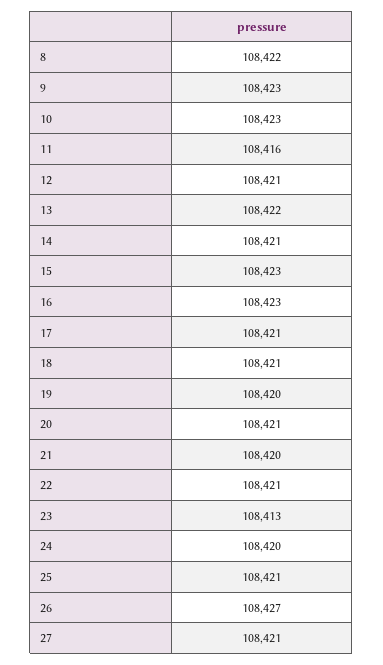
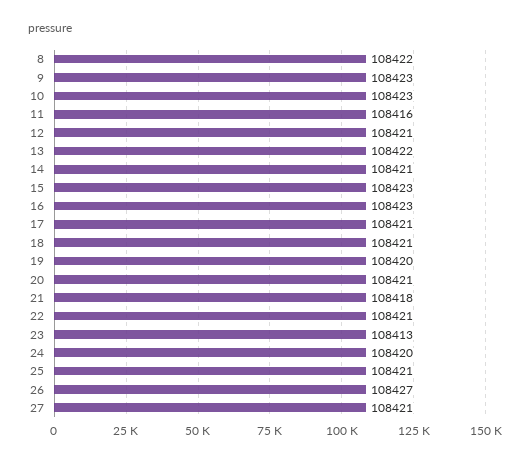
21: 108420 -> 108418

